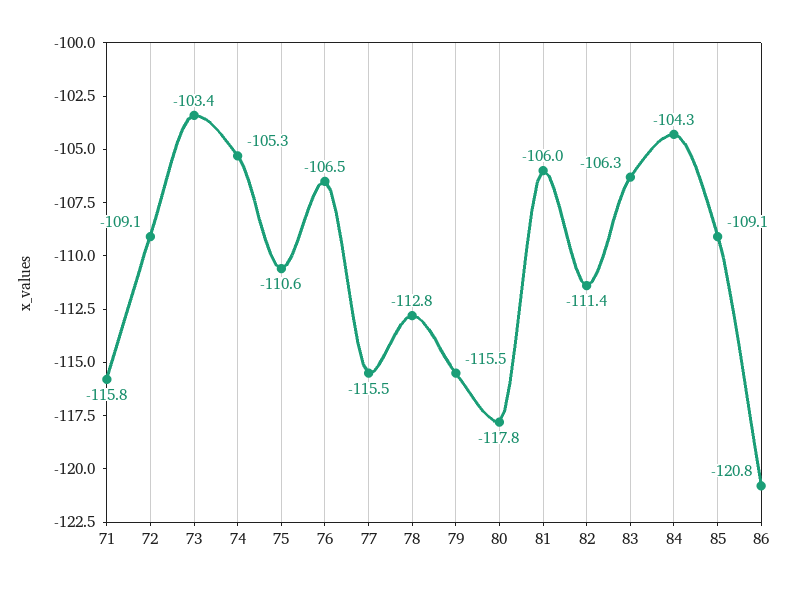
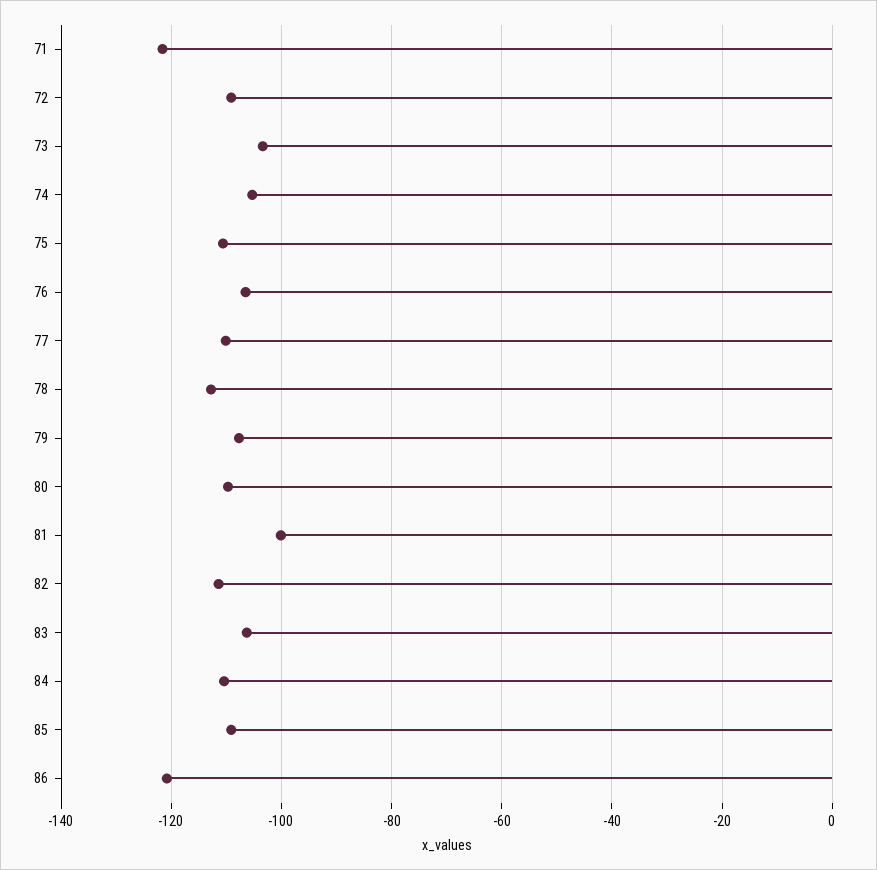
71: -115.8 -> -122
77: -115.5 -> -110
79: -115.5 -> -108
80: -117.8 -> -110
81: -106 -> -100
84: -104.3 -> -110

